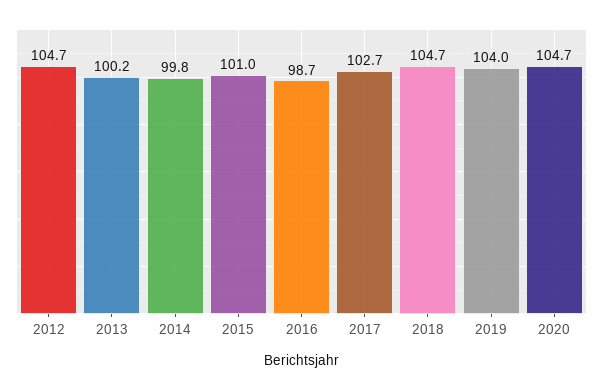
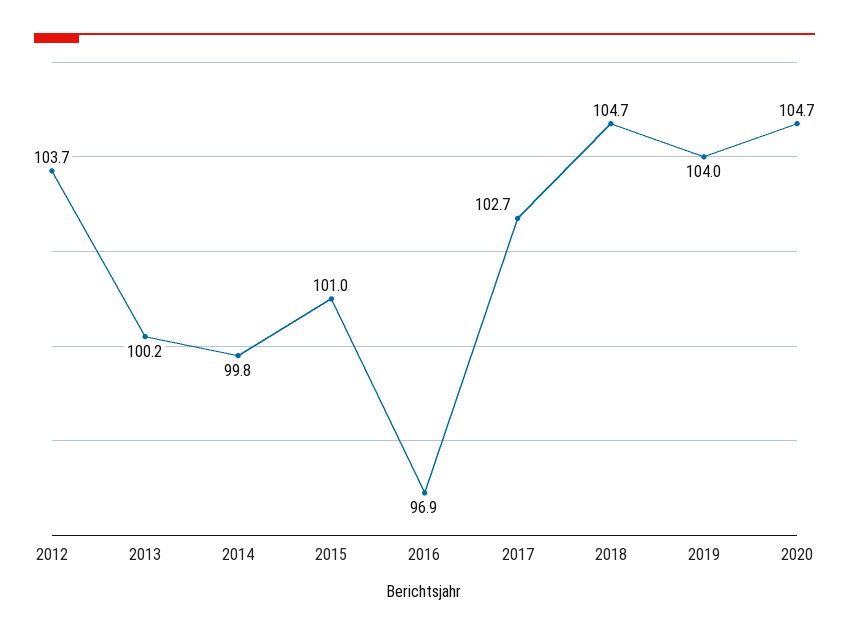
2012: 104.7 -> 103.7
2016: 98.7 -> 96.9

